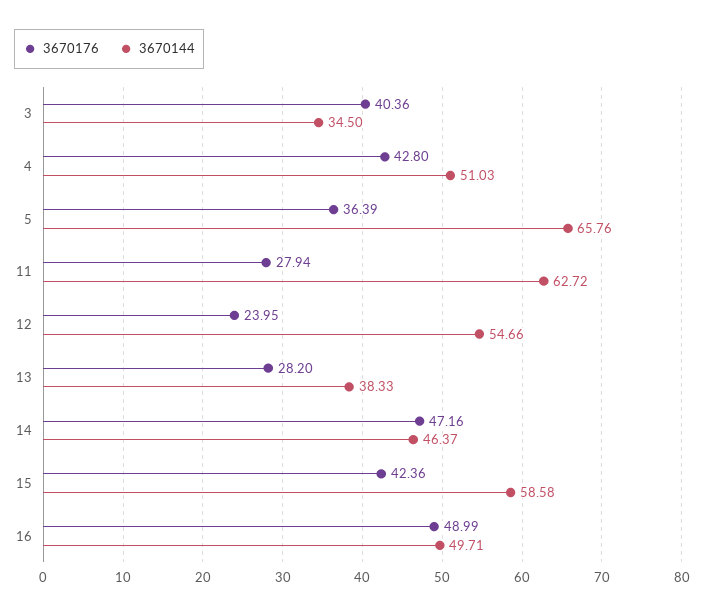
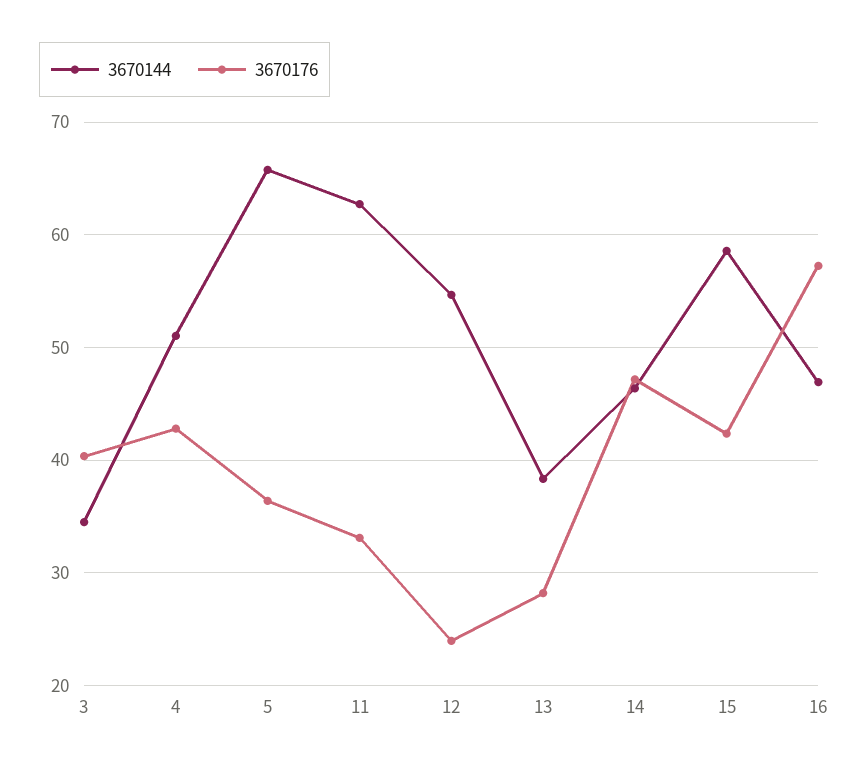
3670176, 11: 27.94 -> 33
3670176, 16: 48.99 -> 57
3670144, 16: 49.71 -> 47

